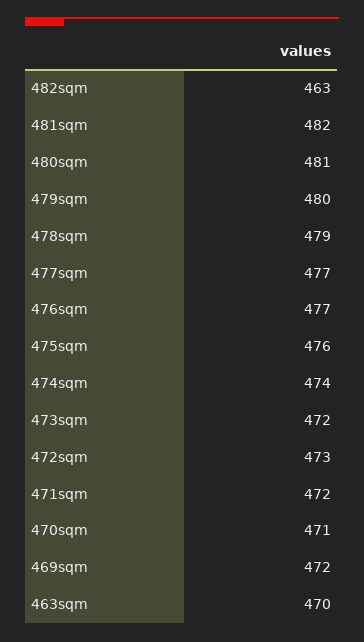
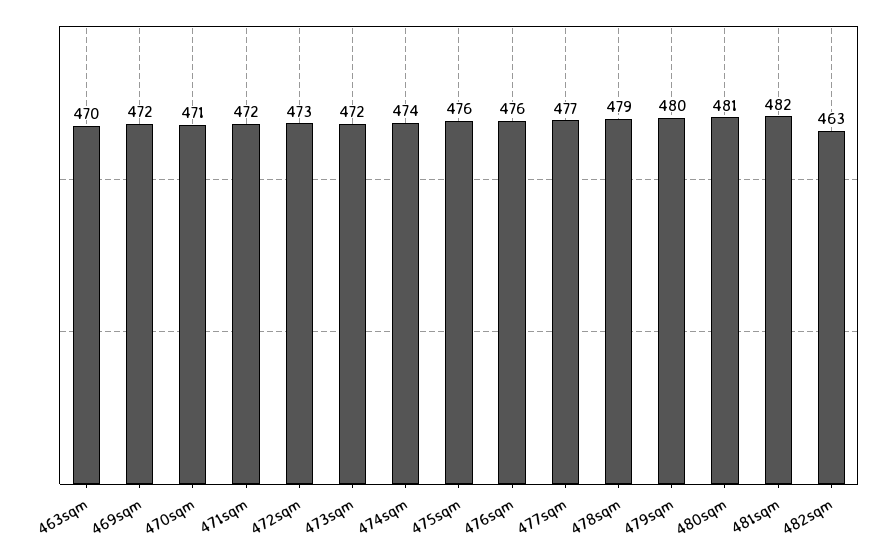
476sqm: 477 -> 476

